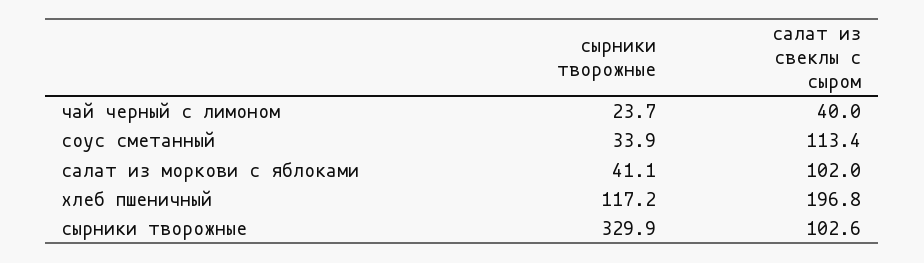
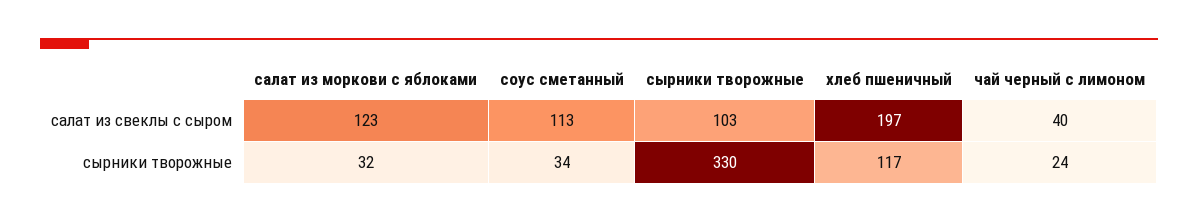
сырники творожные, салат из моркови с яблоками: 41.1 -> 32
салат из свеклы с сыром, салат из моркови с яблоками: 102 -> 123

